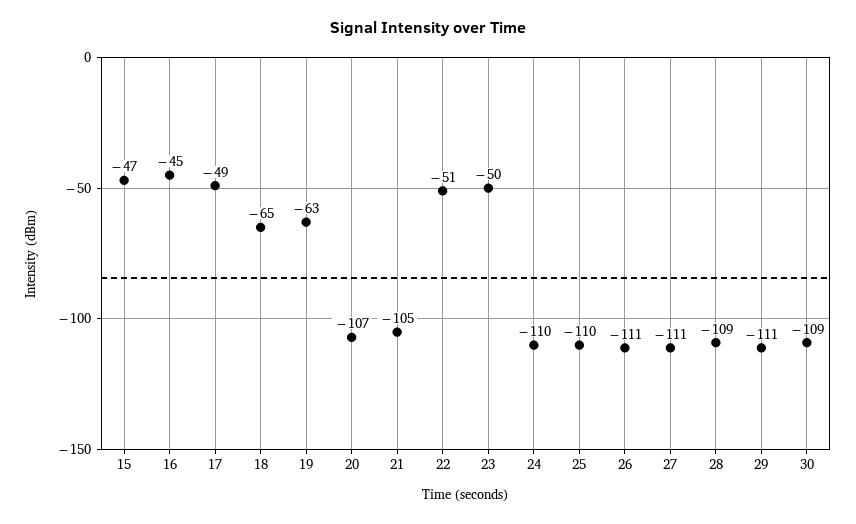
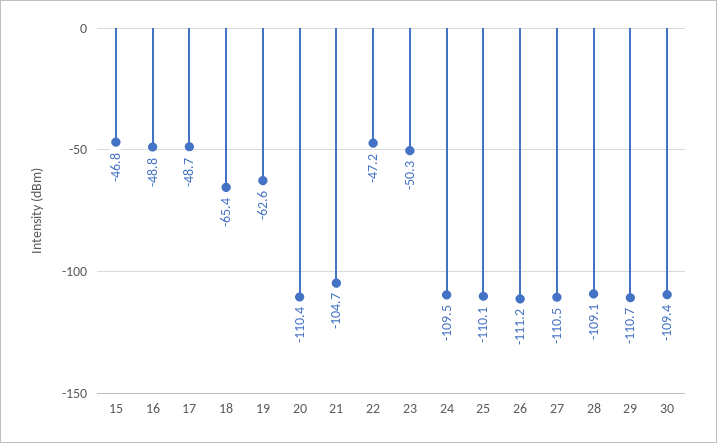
16: -45 -> -48.8
20: -107 -> -110.4
22: -51 -> -47.2

